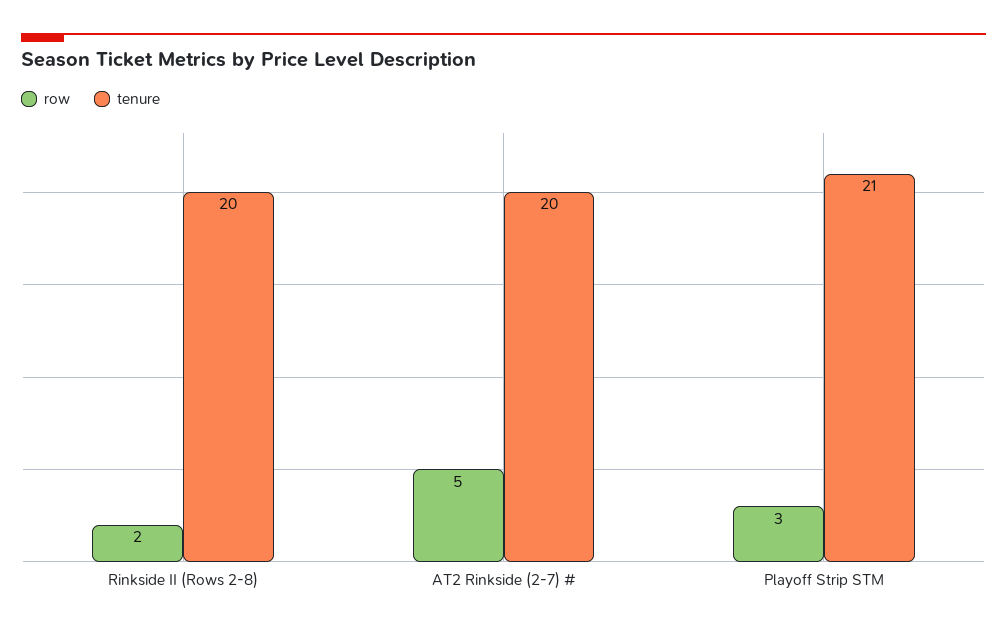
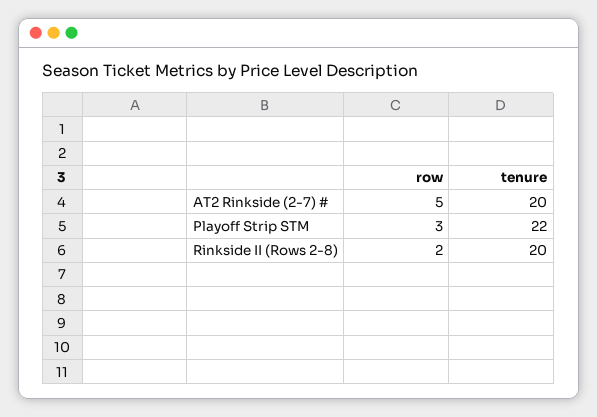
tenure, Playoff Strip STM: 21 -> 22

